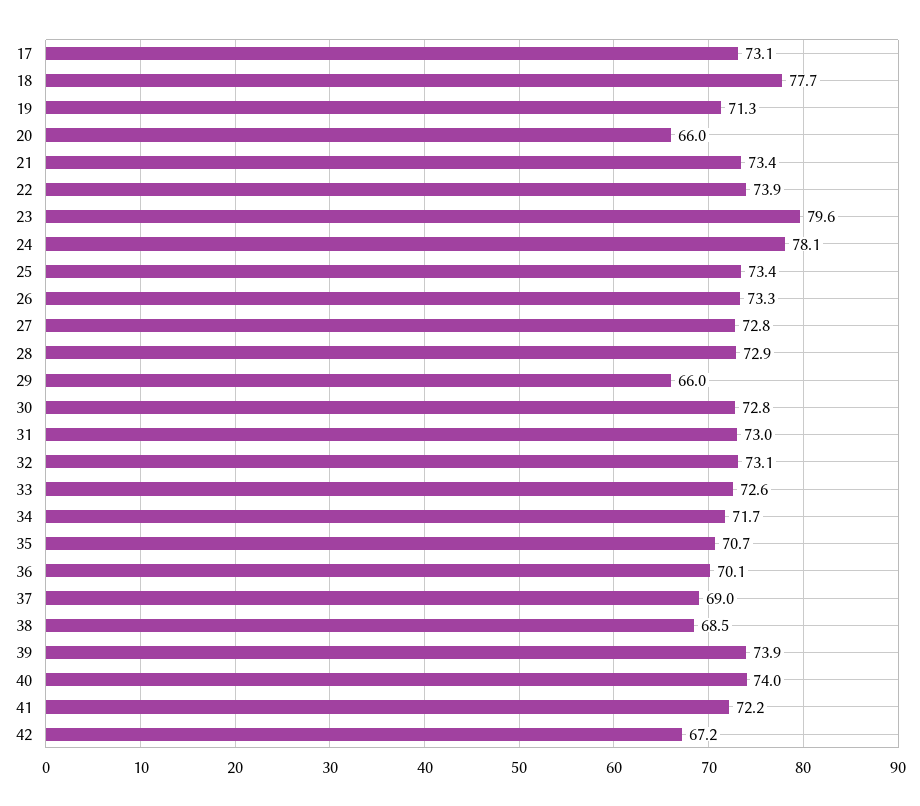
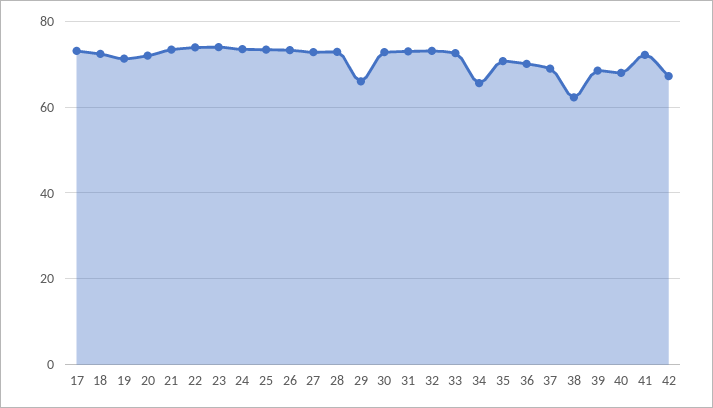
18: 77.7 -> 72
20: 66 -> 72
23: 79.6 -> 74
24: 78.1 -> 74
34: 71.7 -> 66
38: 68.5 -> 62
39: 73.9 -> 68
40: 74 -> 68

